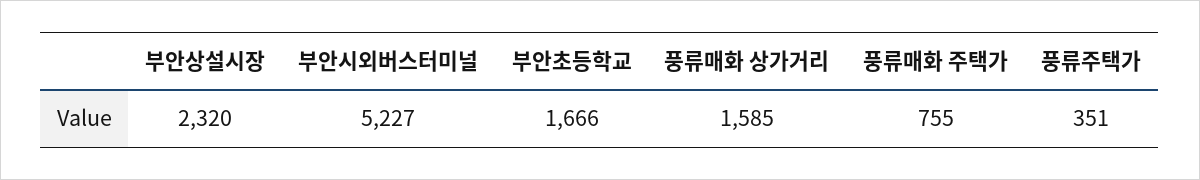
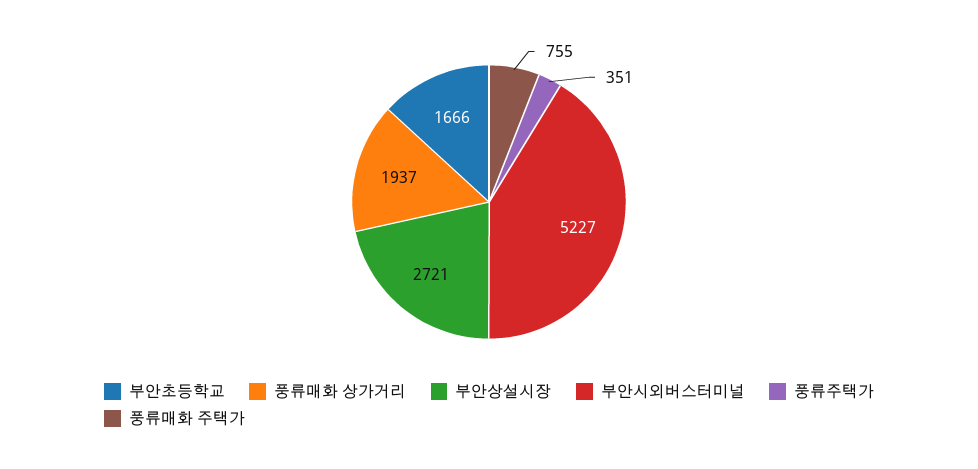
부안상설시장: 2320 -> 2721
풍류매화 상가거리: 1585 -> 1937

